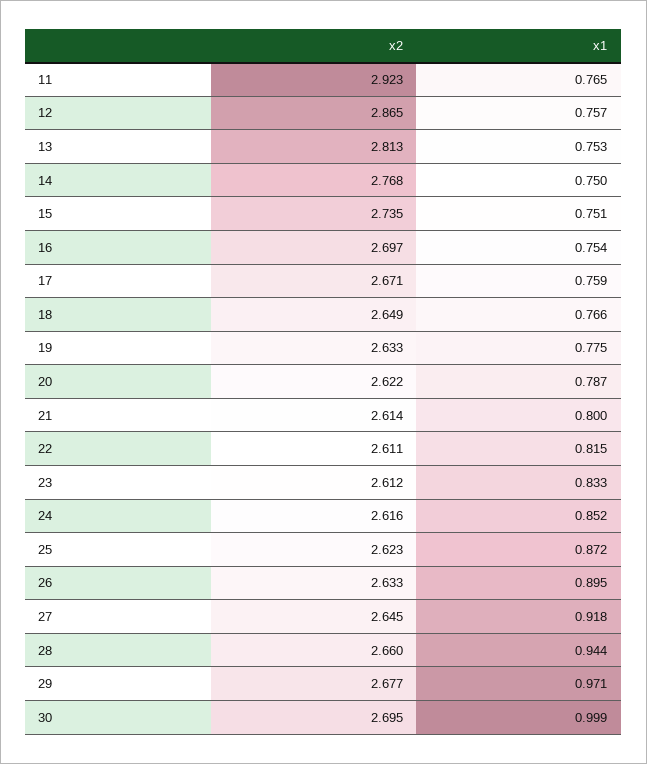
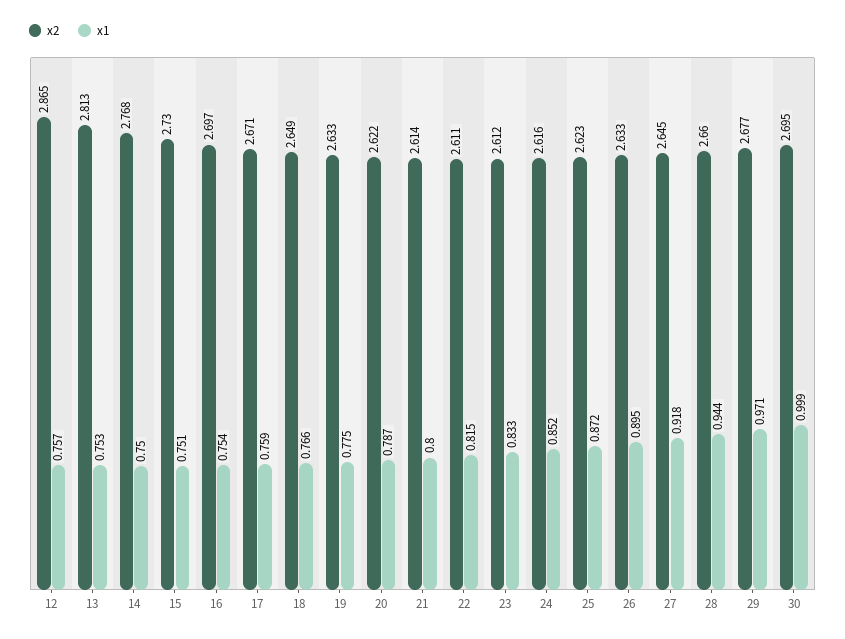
x2, 11: 2.923 -> none
x1, 11: 0.765 -> none
x2, 15: 2.735 -> 2.73

